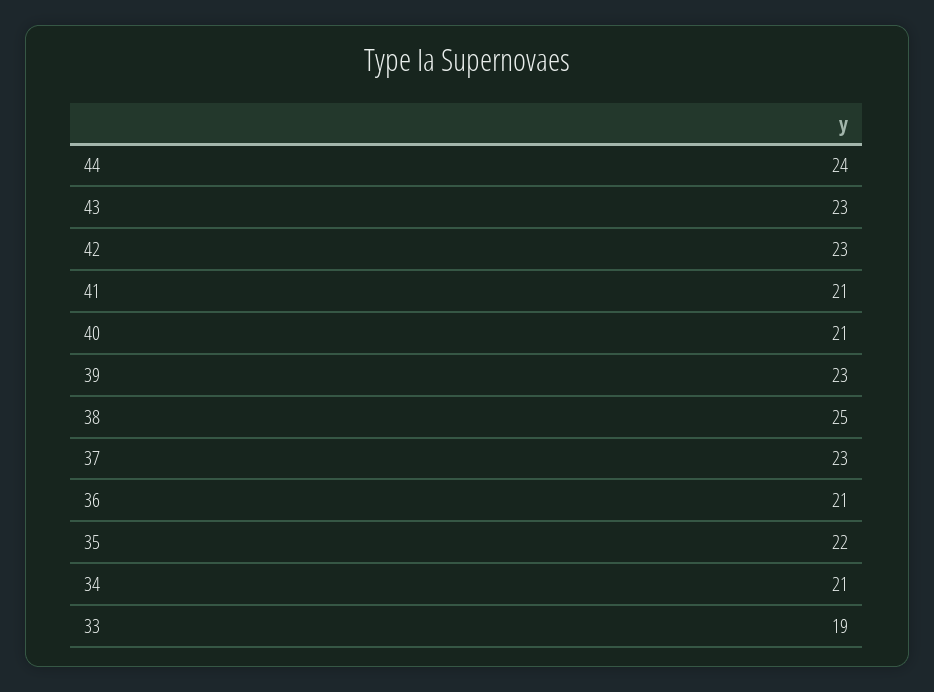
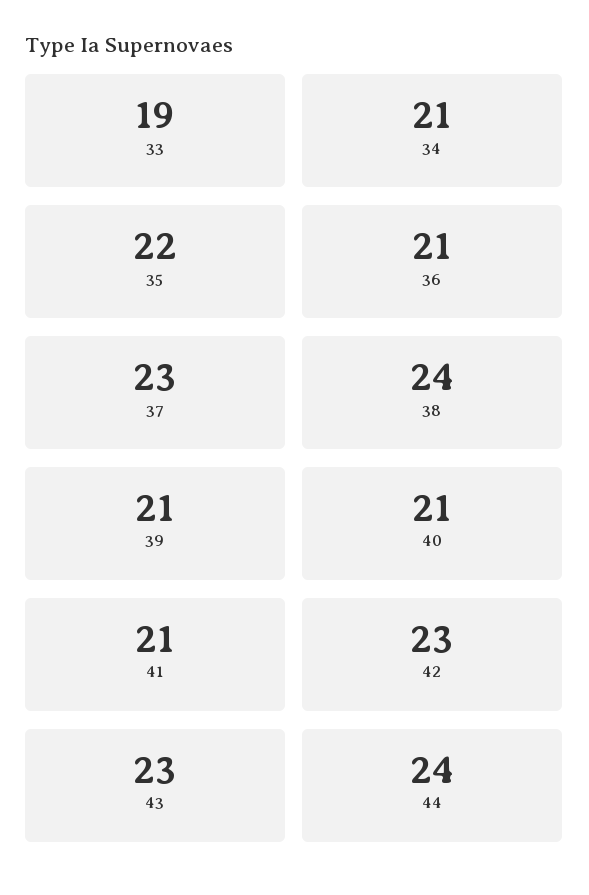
39: 23 -> 21
38: 25 -> 24

